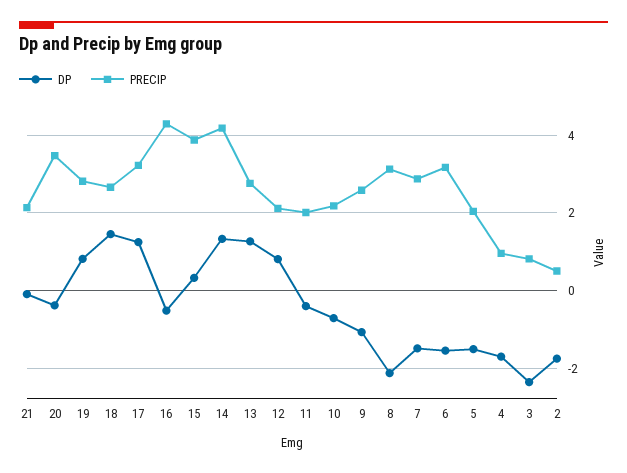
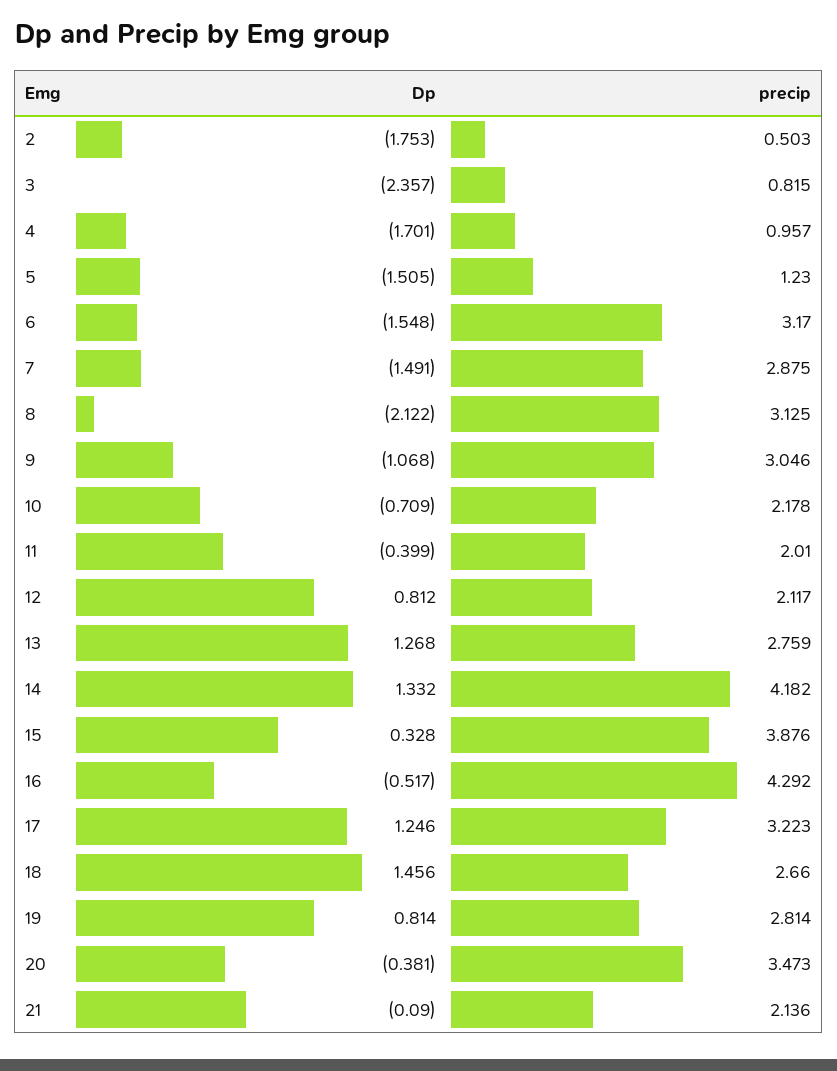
PRECIP, 9: 2.6 -> 3.046
PRECIP, 5: 2 -> 1.23

